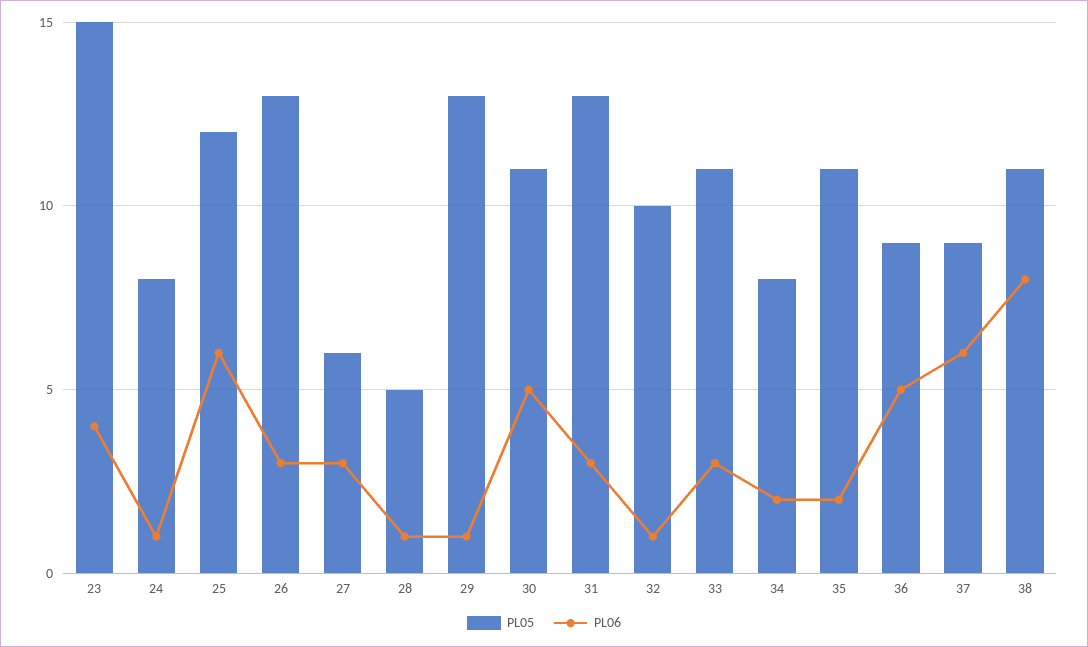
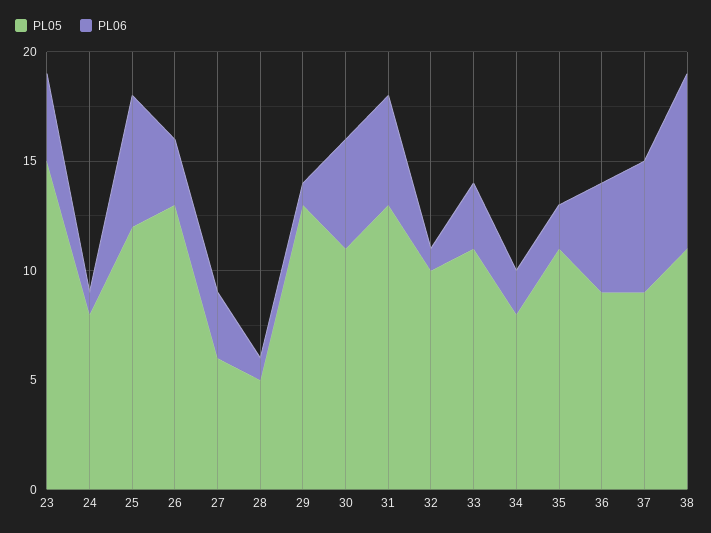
PL06, 31: 3 -> 5

